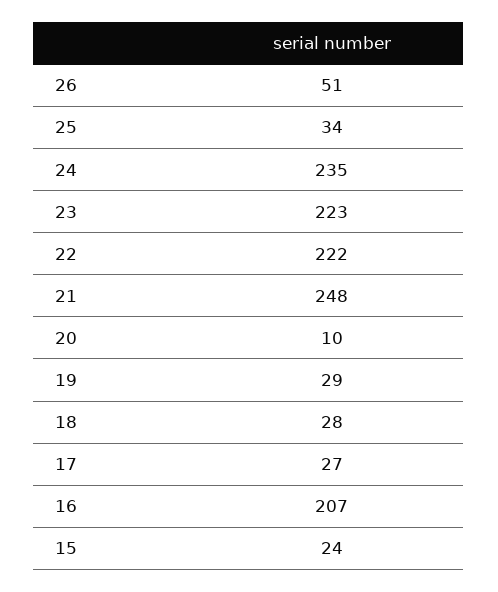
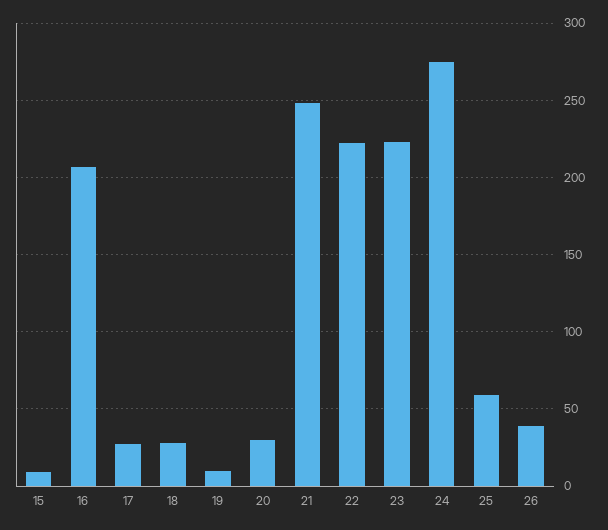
26: 51 -> 40
25: 34 -> 60
24: 235 -> 275
20: 10 -> 30
19: 29 -> 10
15: 24 -> 10

